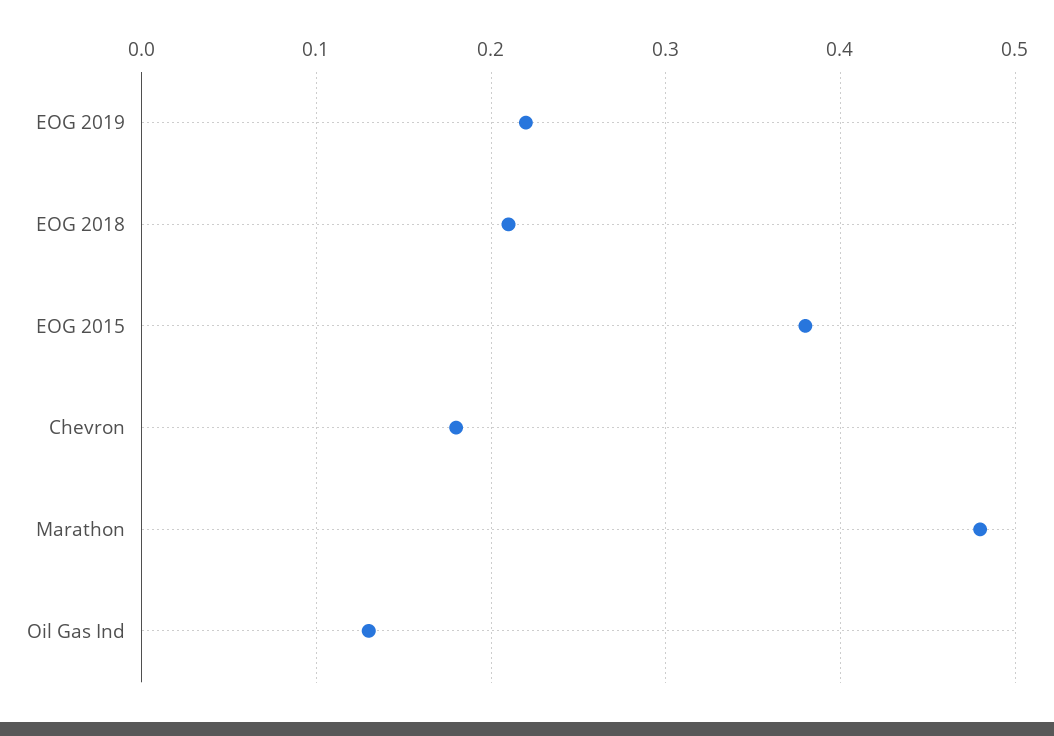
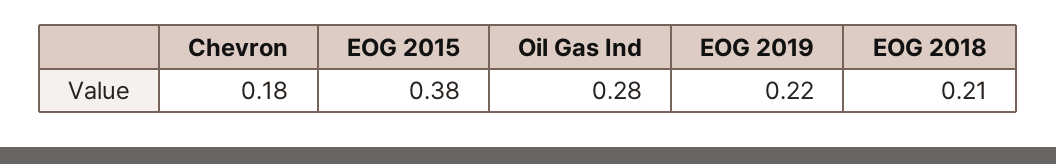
Marathon: 0.48 -> none
Oil Gas Ind: 0.13 -> 0.28

